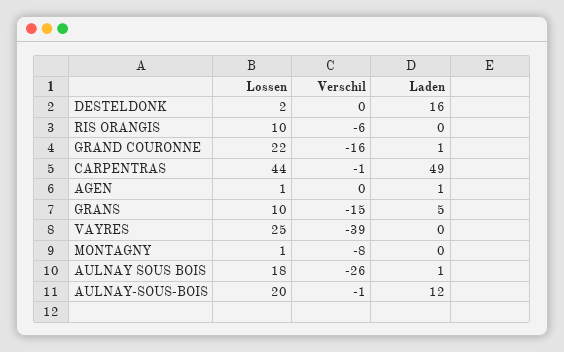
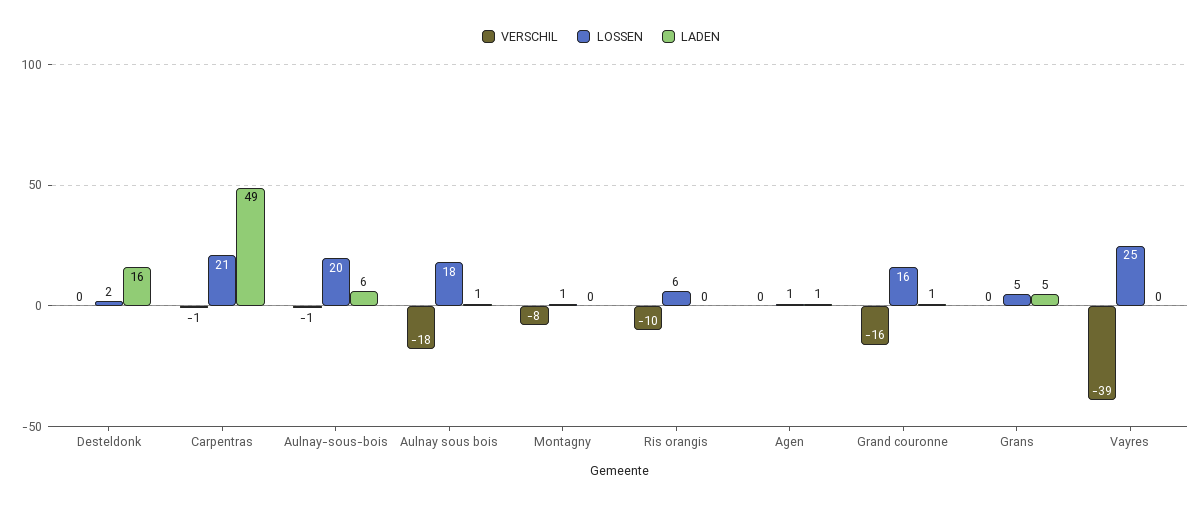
Lossen, RIS ORANGIS: 10 -> 6
Verschil, RIS ORANGIS: -6 -> -10
Lossen, GRAND COURONNE: 22 -> 16
Lossen, CARPENTRAS: 44 -> 21
Lossen, GRANS: 10 -> 5
Verschil, GRANS: -15 -> 0
Verschil, AULNAY SOUS BOIS: -26 -> -18
Laden, AULNAY-SOUS-BOIS: 12 -> 6

